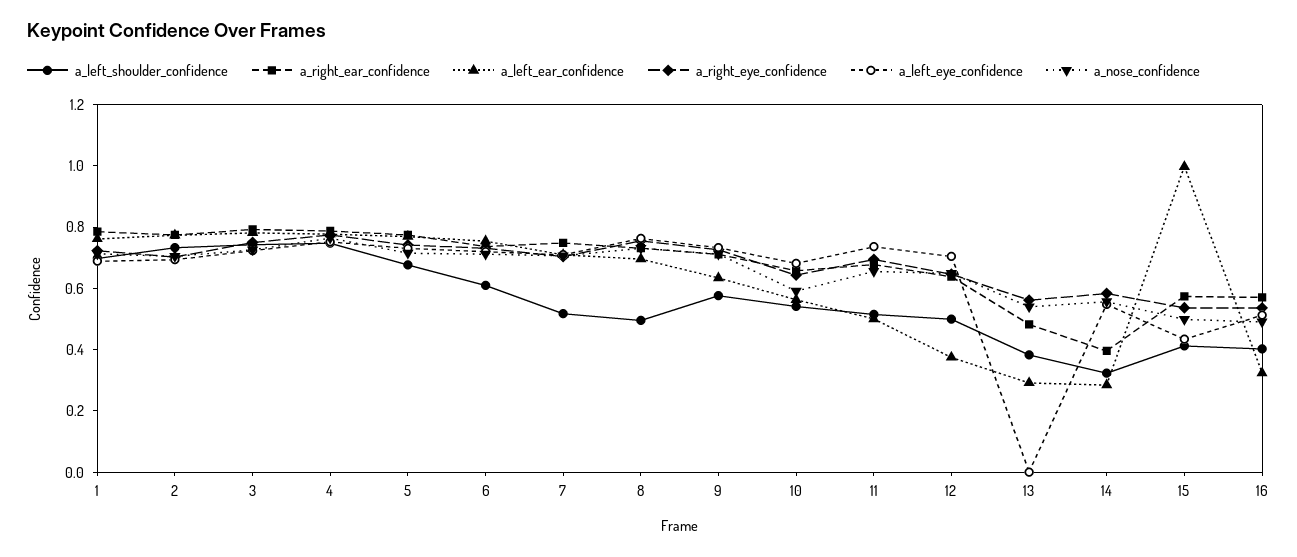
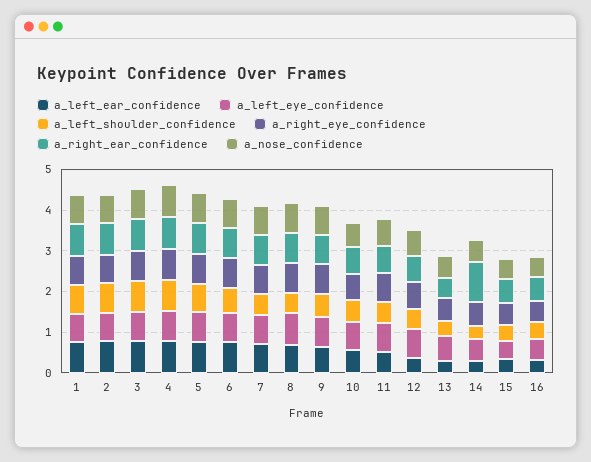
a_left_eye_confidence, 13: 0 -> 0.6
a_right_ear_confidence, 14: 0.4 -> 1
a_left_ear_confidence, 15: 1 -> 0.4

